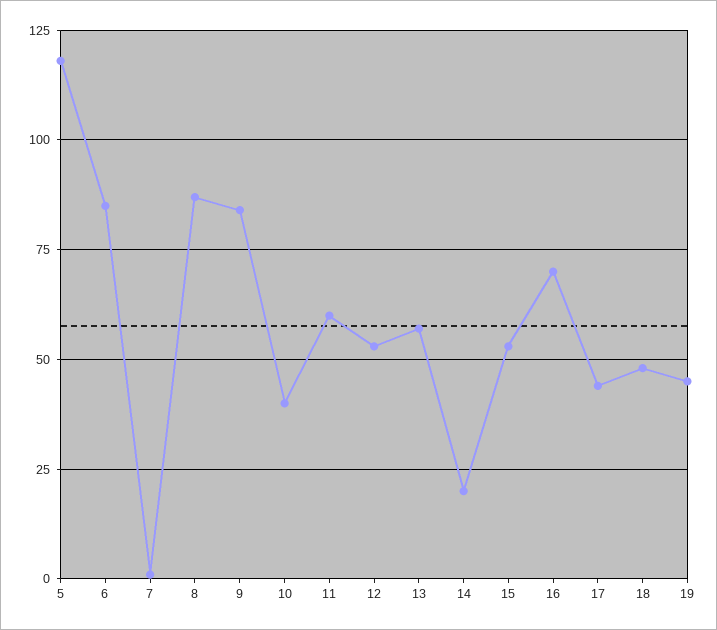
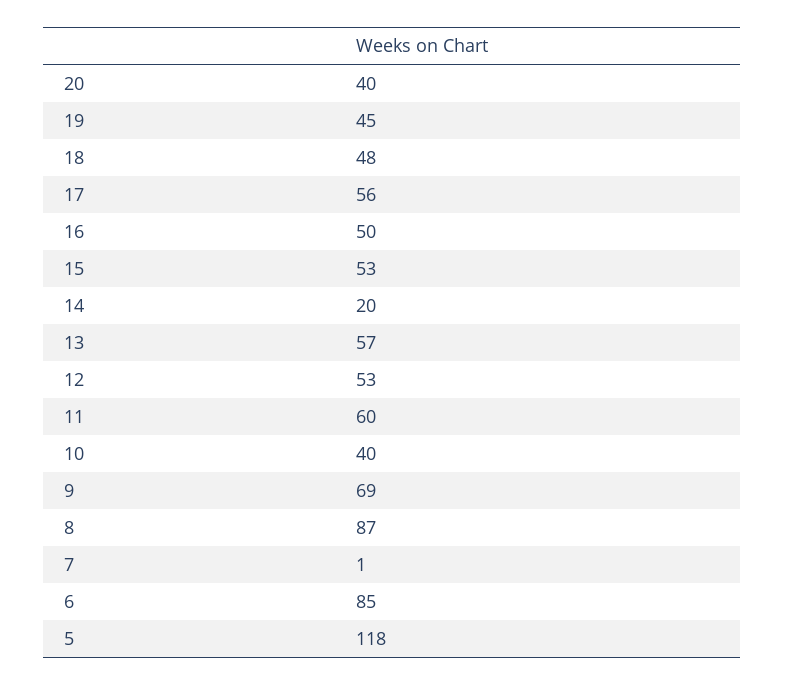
9: 85 -> 69
16: 70 -> 50
17: 45 -> 56
20: none -> 40

